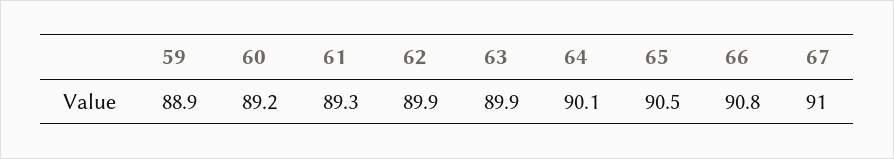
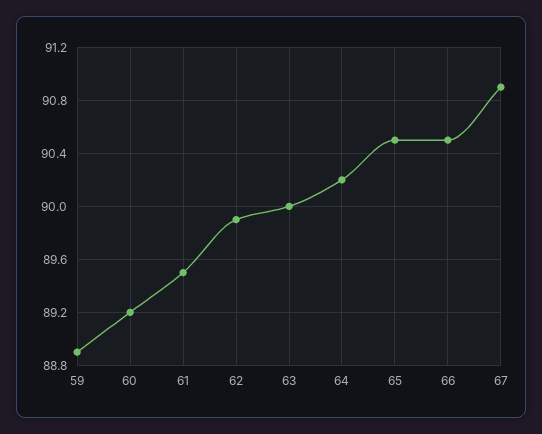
61: 89.3 -> 89.5
63: 89.9 -> 90
64: 90.1 -> 90.2
66: 90.8 -> 90.5
67: 91 -> 90.9

